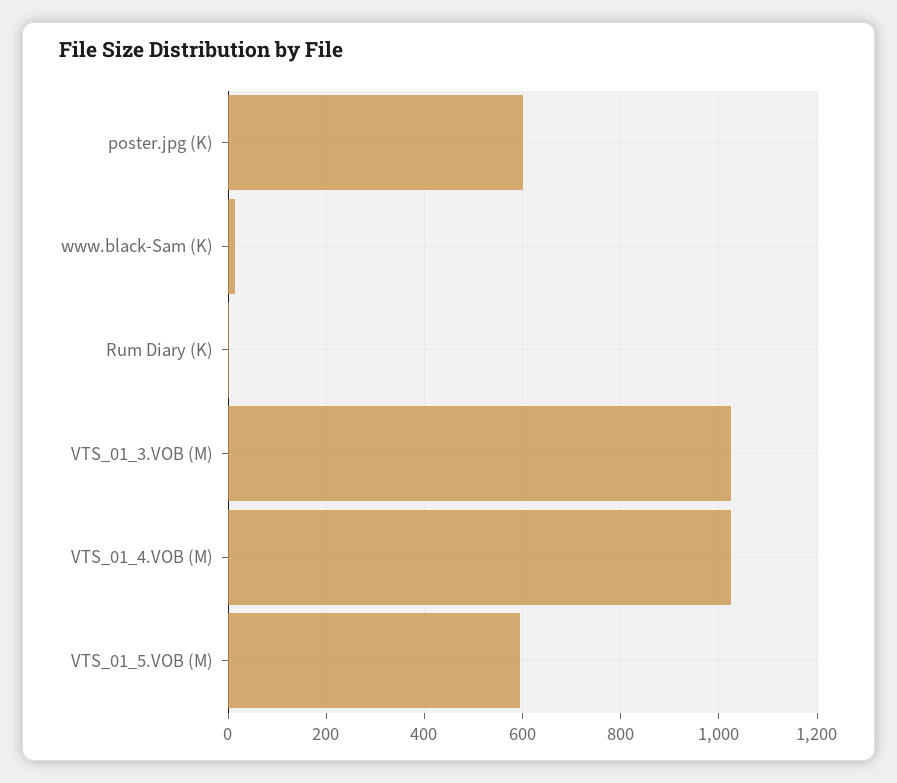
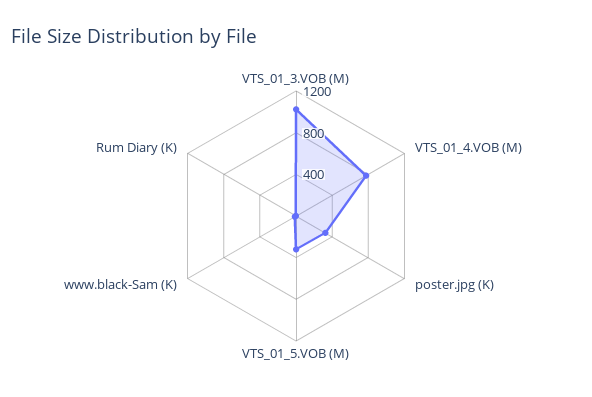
poster.jpg (K): 600 -> 300
VTS_01_4.VOB (M): 1020 -> 800
VTS_01_5.VOB (M): 600 -> 300

